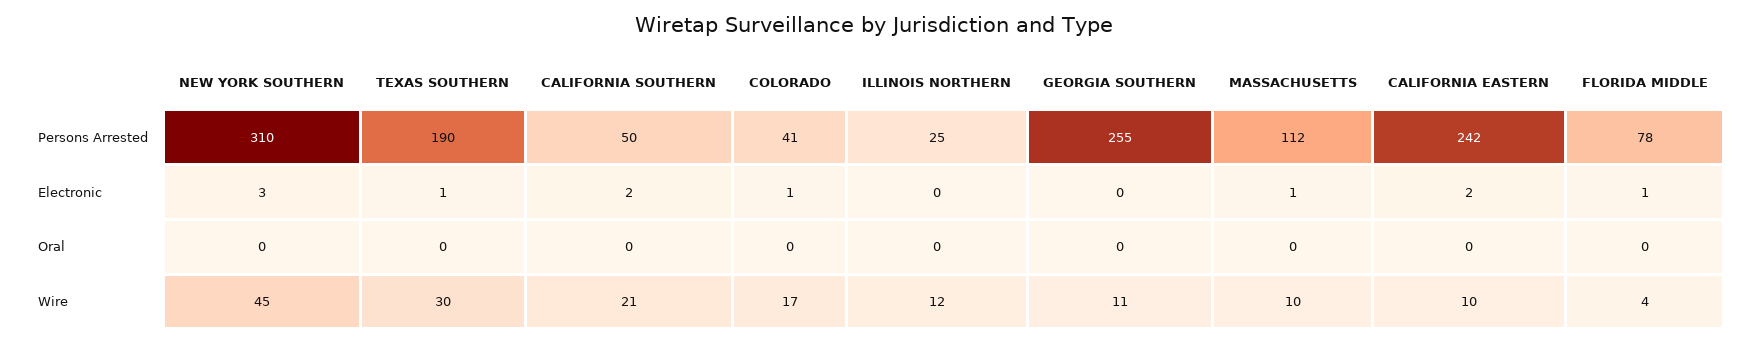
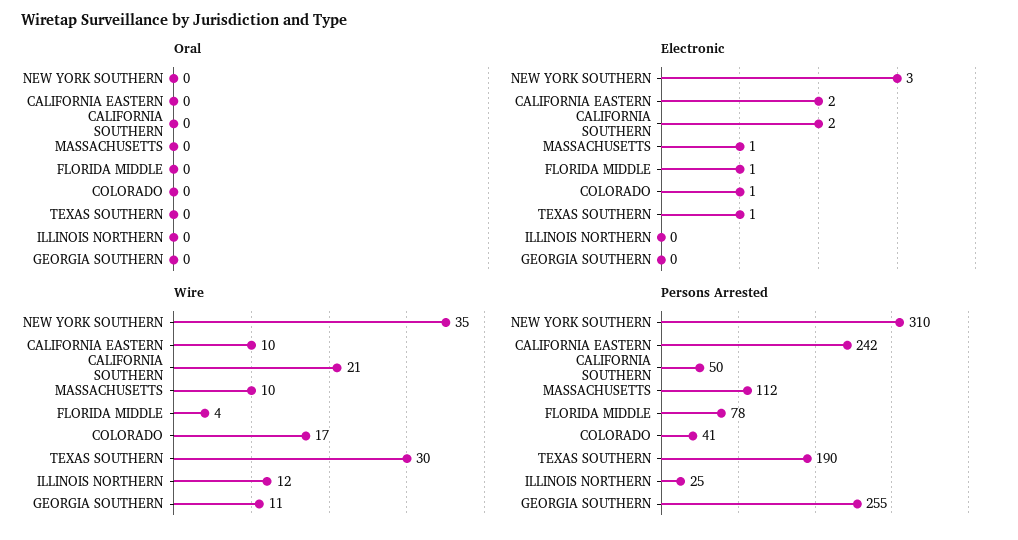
Wire, NEW YORK SOUTHERN: 45 -> 35

